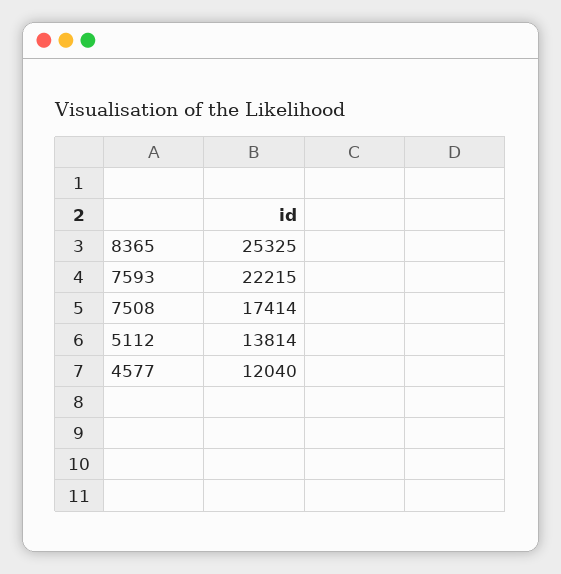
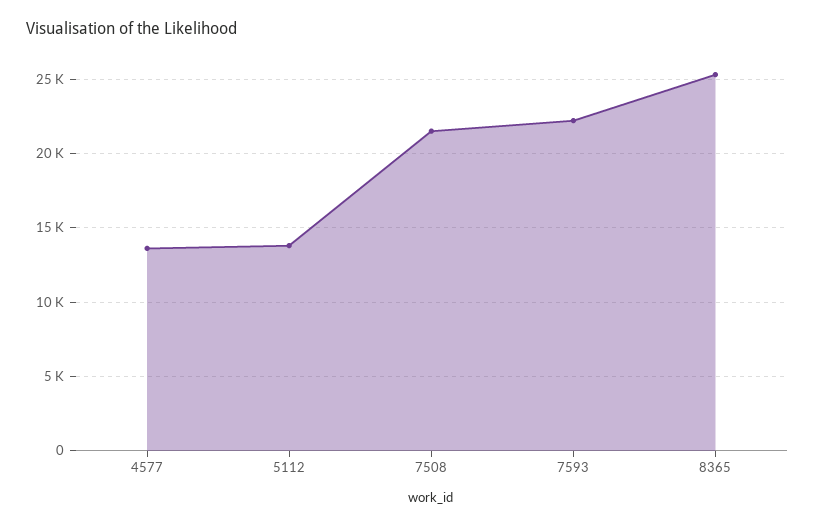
7508: 17414 -> 21500
4577: 12040 -> 13500

